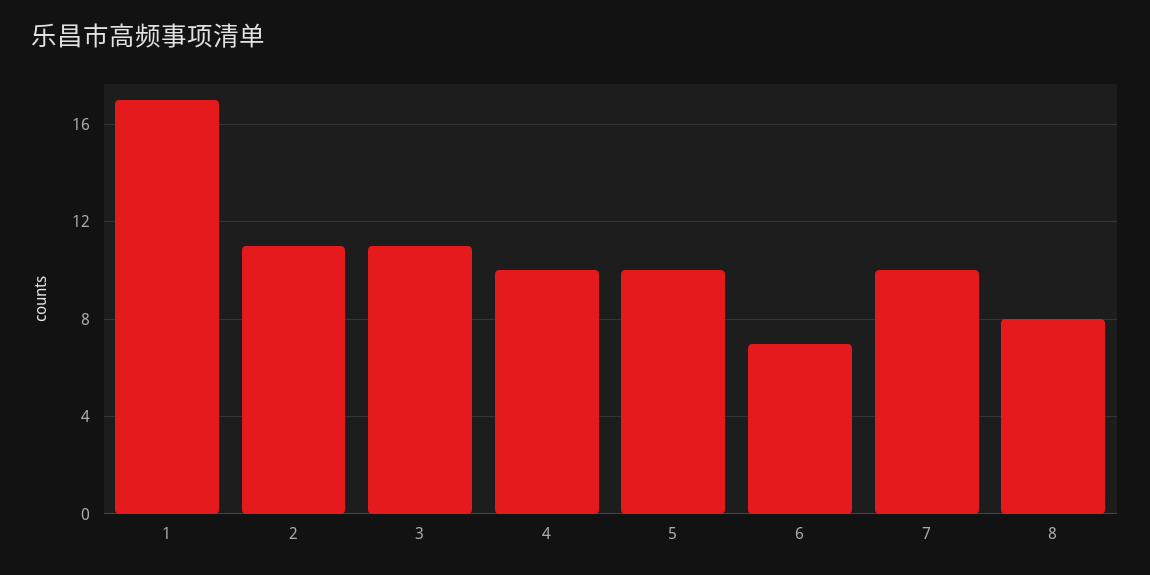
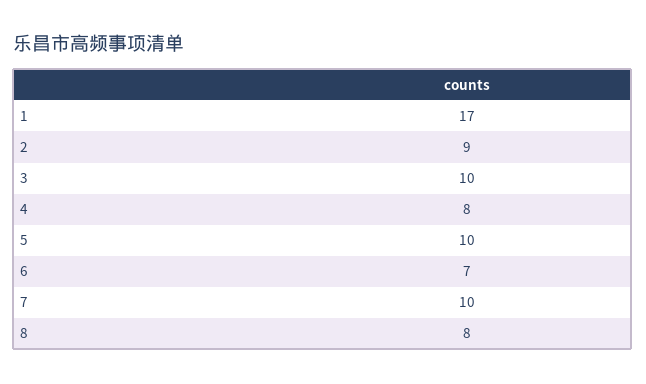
2: 11 -> 9
3: 11 -> 10
4: 10 -> 8

